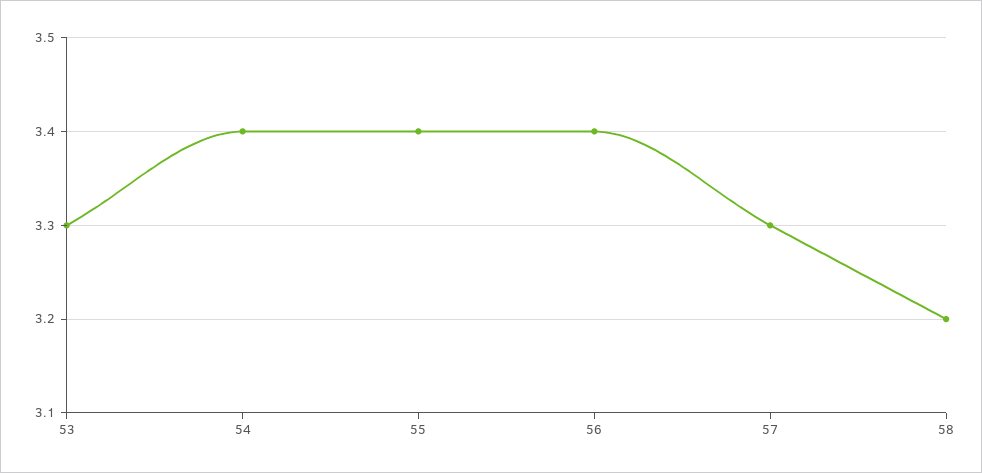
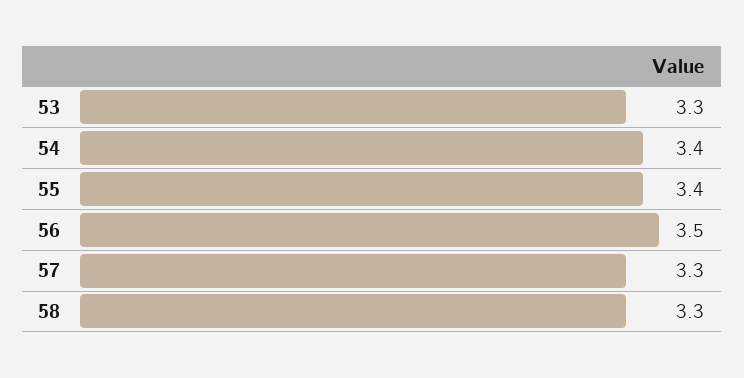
56: 3.4 -> 3.5
58: 3.2 -> 3.3

